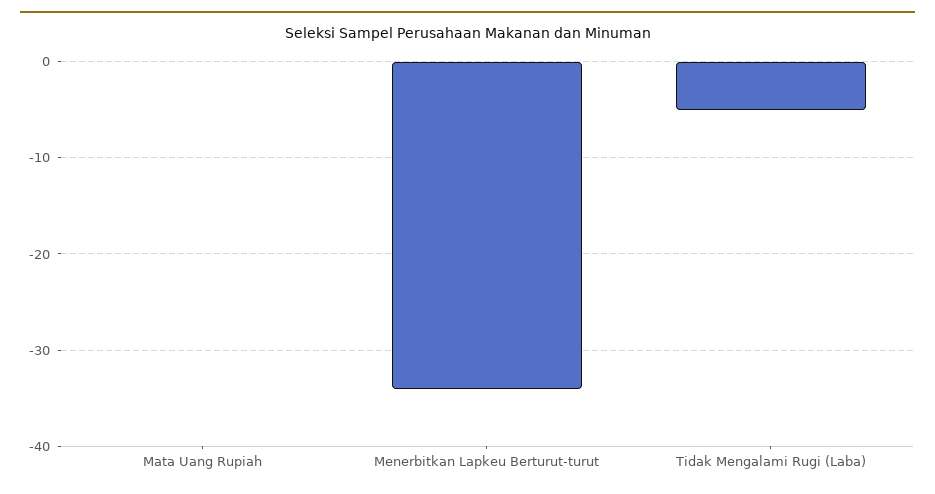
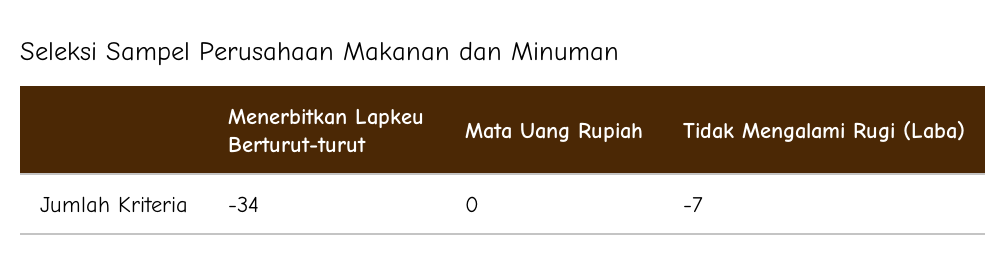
Tidak Mengalami Rugi (Laba): -5 -> -7

